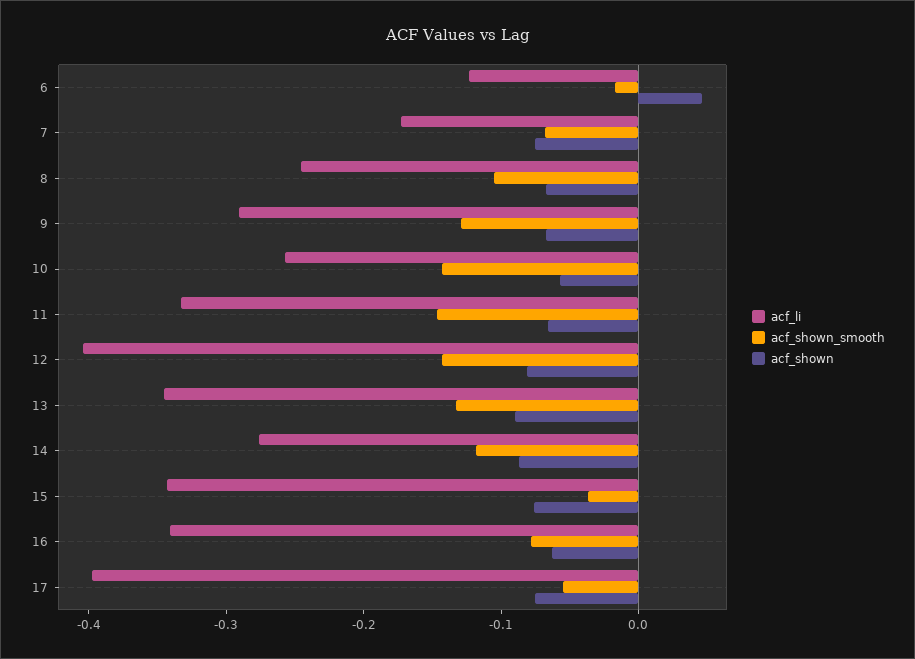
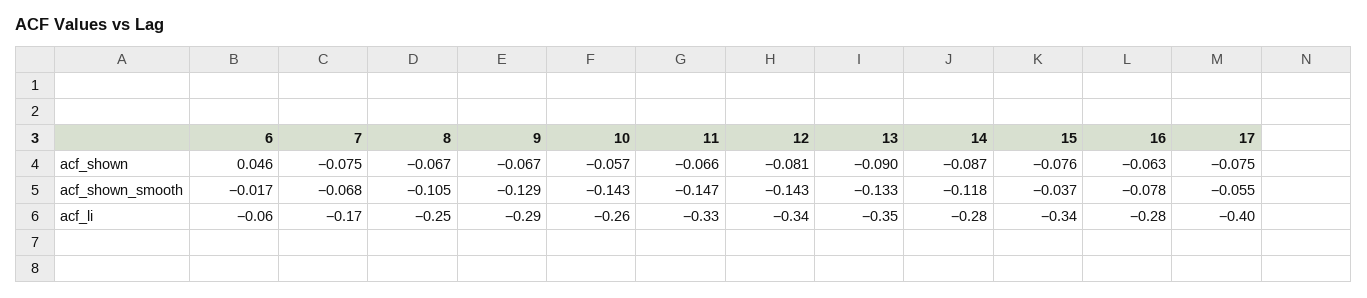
acf_li, 6: -0.12 -> -0.06
acf_li, 12: -0.4 -> -0.34
acf_li, 16: -0.34 -> -0.28

